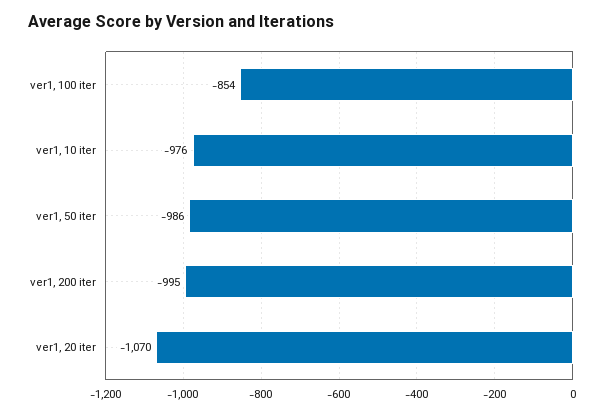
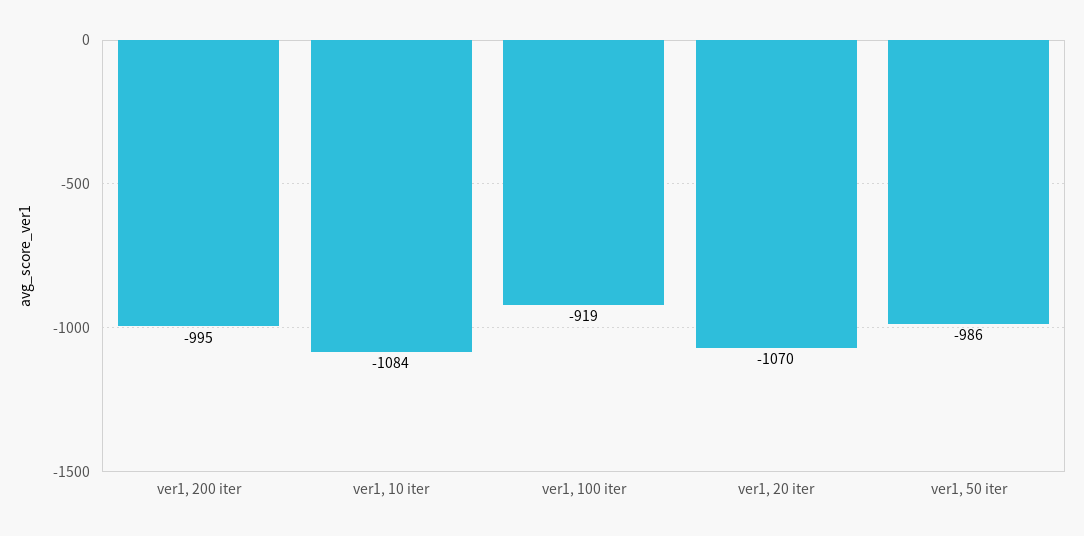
ver1, 100 iter: -854 -> -919
ver1, 10 iter: -976 -> -1084

